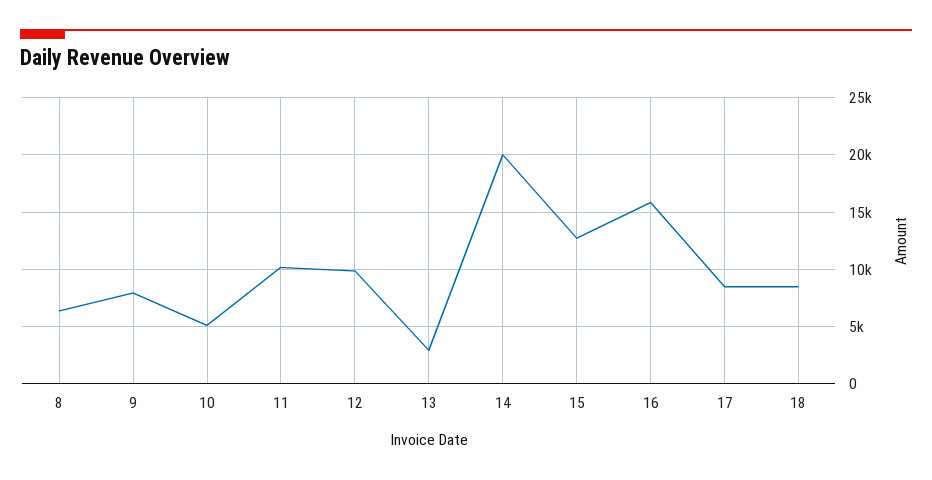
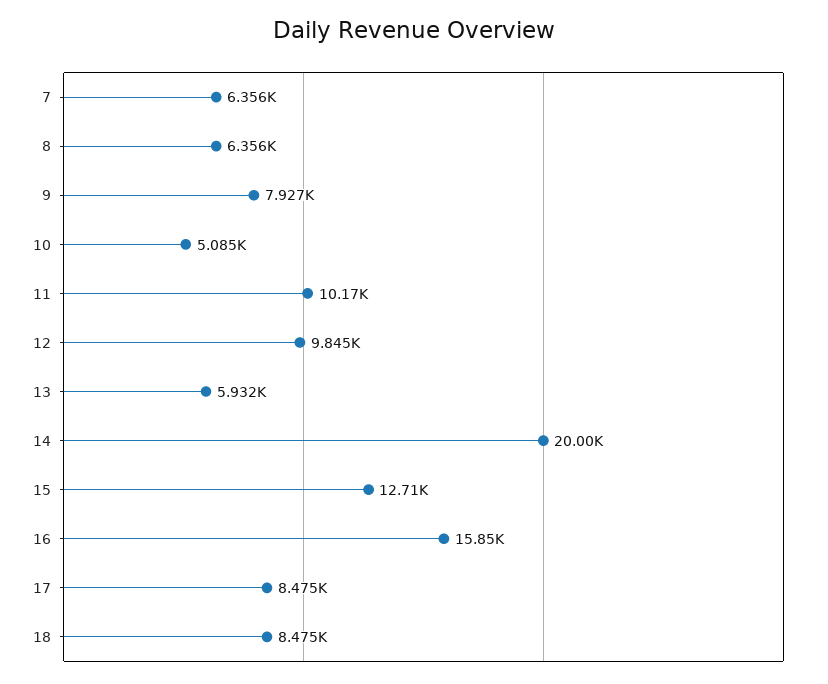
13: 3000 -> 5932
7: none -> 6356

